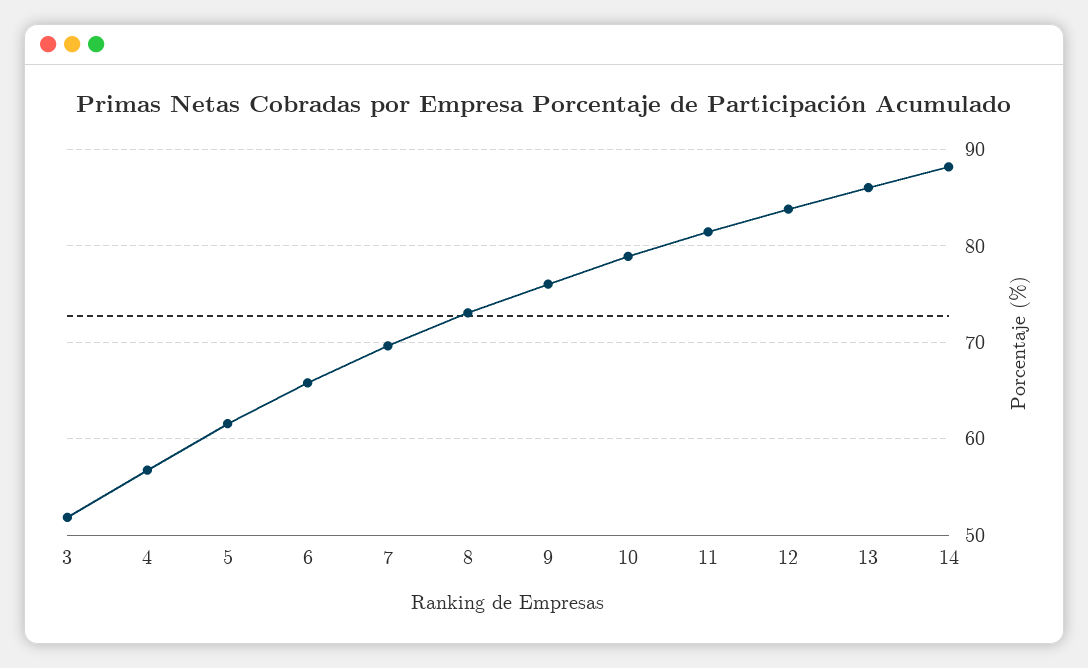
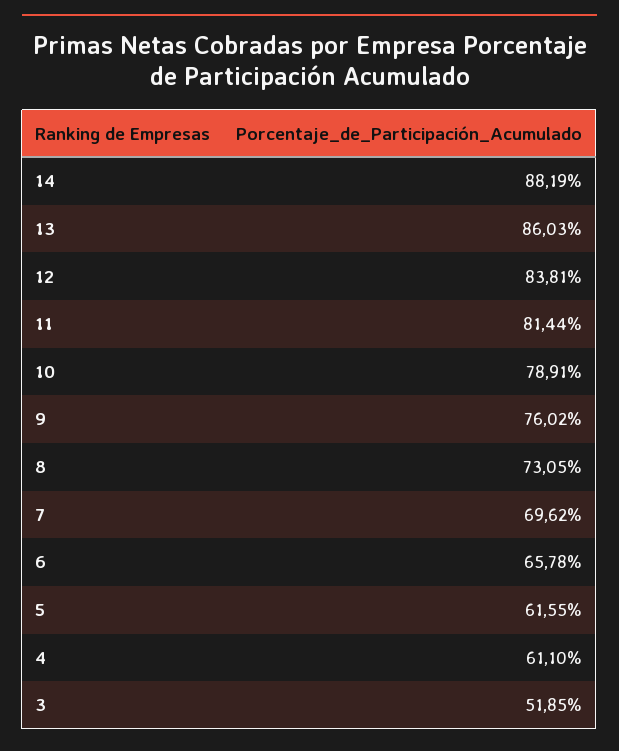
4: 57 -> 61.1

